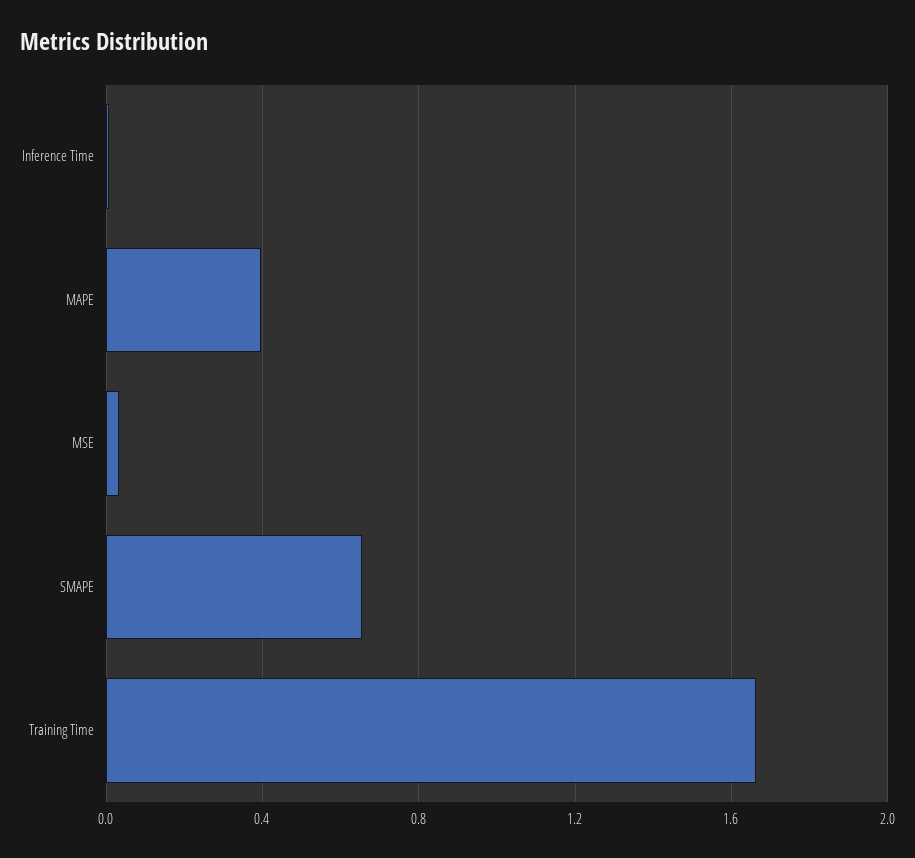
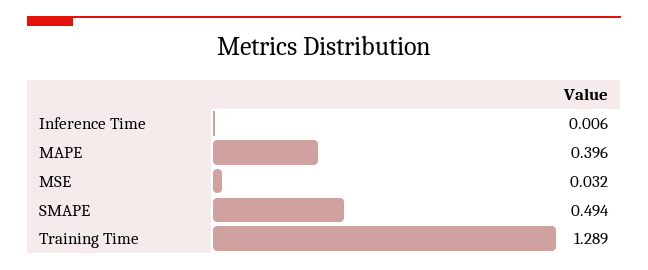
SMAPE: 0.65 -> 0.494
Training Time: 1.65 -> 1.289

